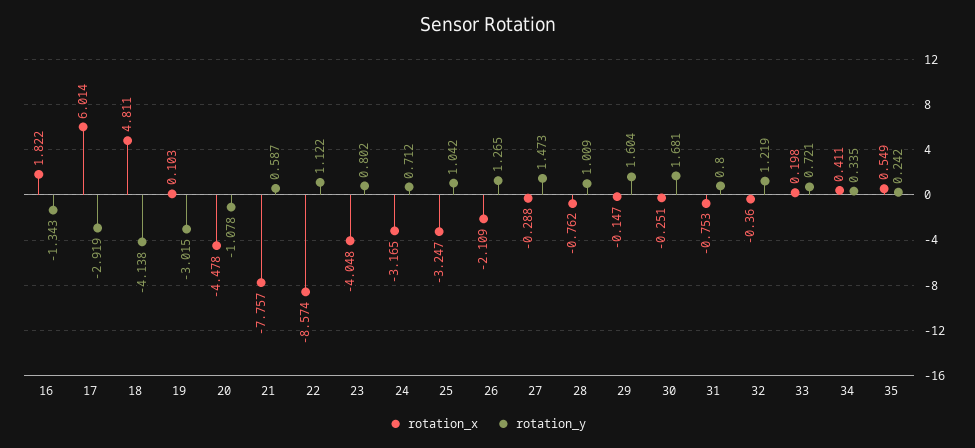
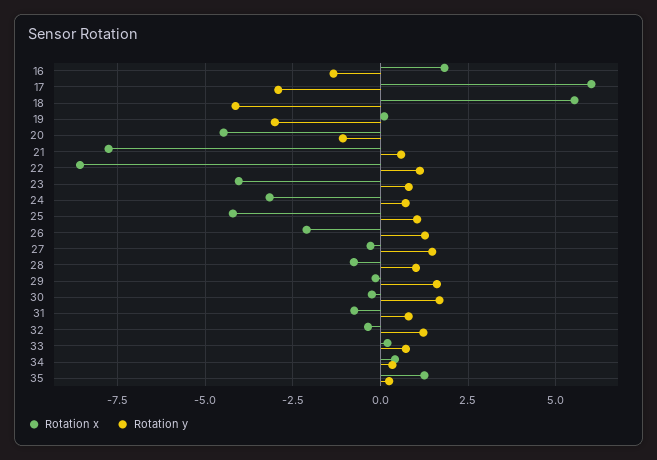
rotation_x, 18: 4.811 -> 5.5
rotation_x, 25: -3.247 -> -4.25
rotation_x, 35: 0.549 -> 1.25

